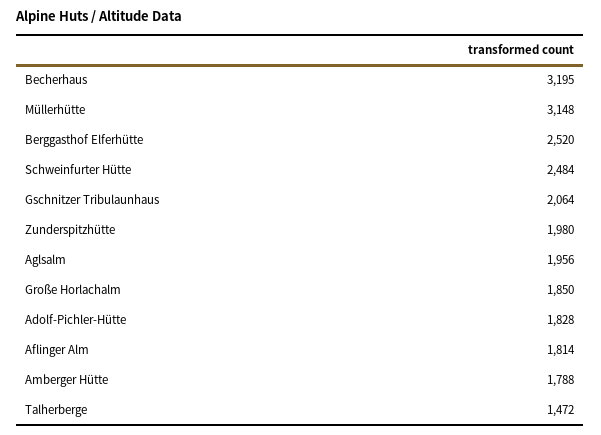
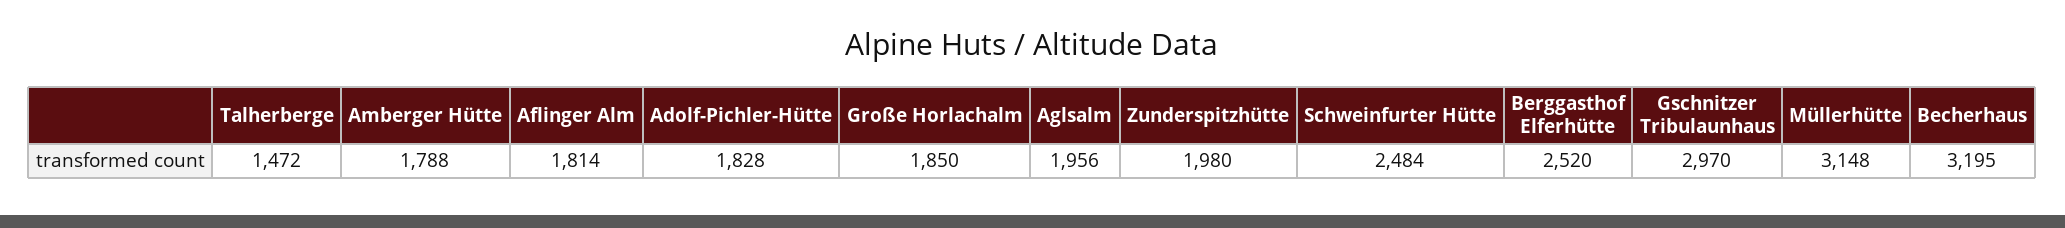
Gschnitzer Tribulaunhaus: 2064 -> 2970

